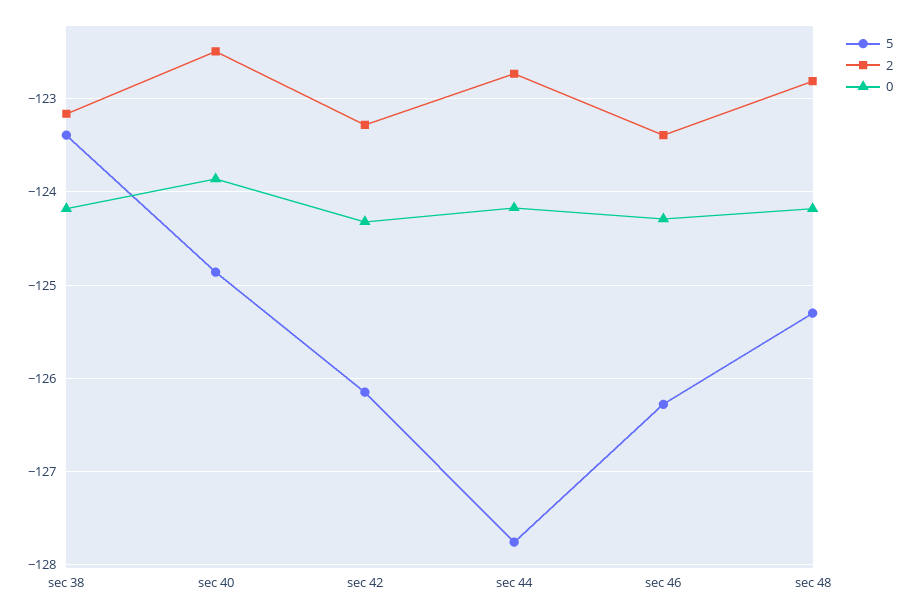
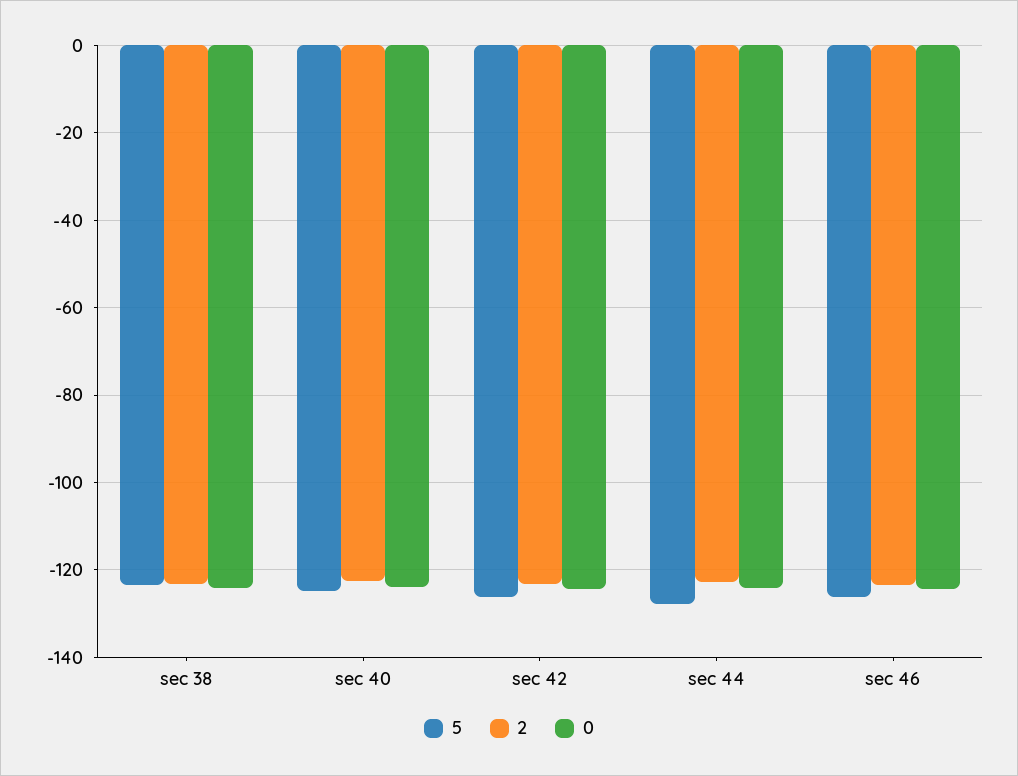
5, sec 48: -125.3 -> none
2, sec 48: -122.8 -> none
0, sec 48: -124.2 -> none

